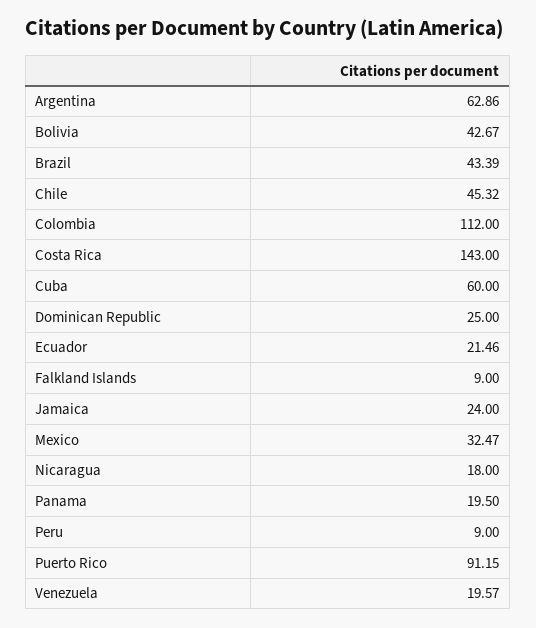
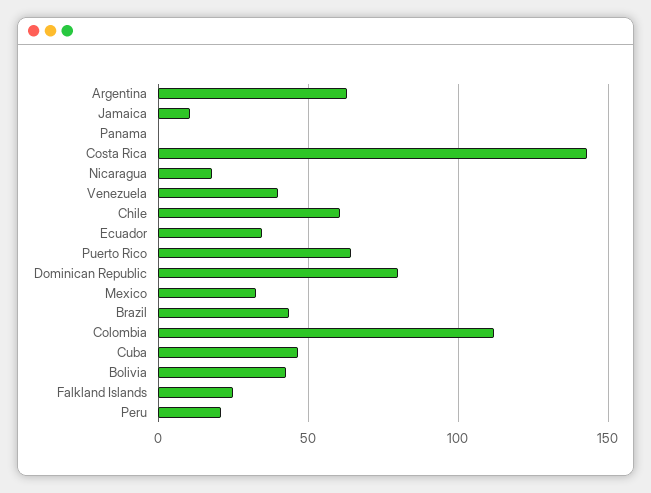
Chile: 45.32 -> 60
Cuba: 60 -> 45
Dominican Republic: 25 -> 80
Ecuador: 21.46 -> 35
Falkland Islands: 9 -> 25
Jamaica: 24 -> 10
Panama: 19.5 -> 0
Peru: 9 -> 20
Puerto Rico: 91.15 -> 65
Venezuela: 19.57 -> 40

